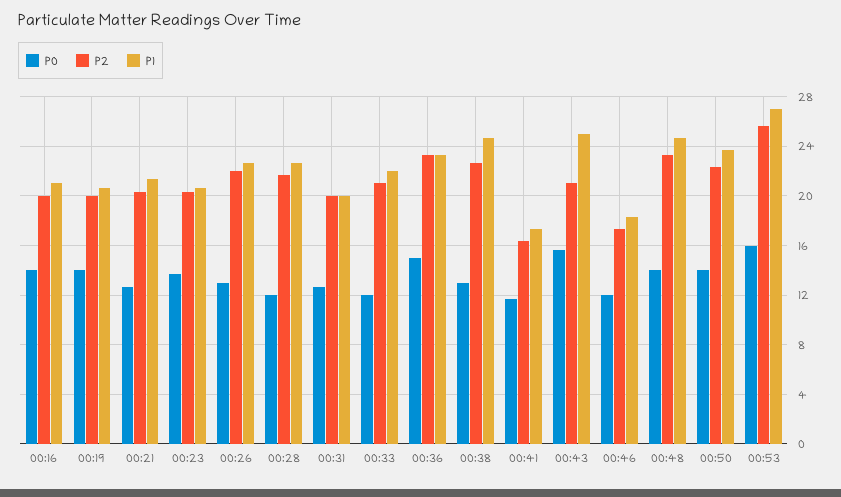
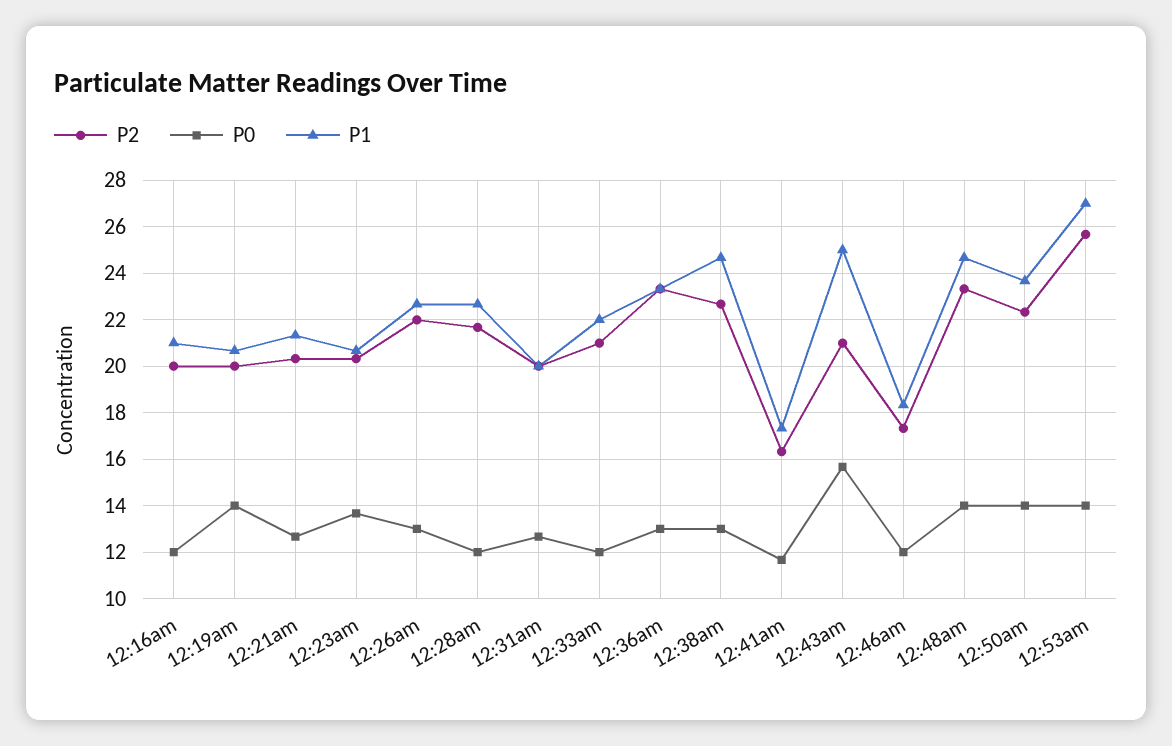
P0, 00:16: 14 -> 12
P0, 00:36: 15 -> 13
P0, 00:53: 16 -> 14

